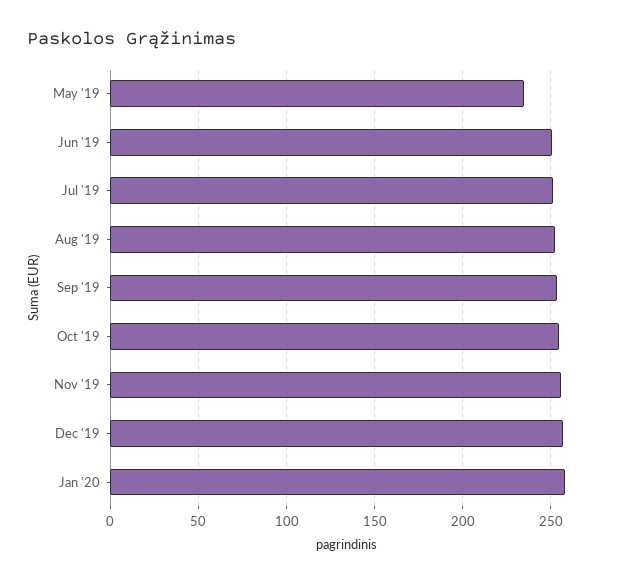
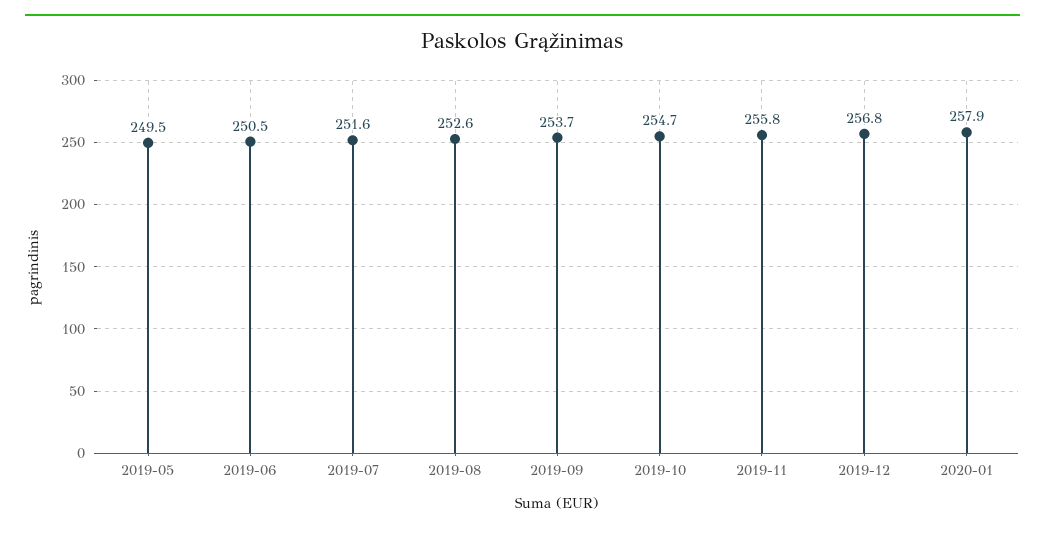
May '19: 235 -> 249.5

